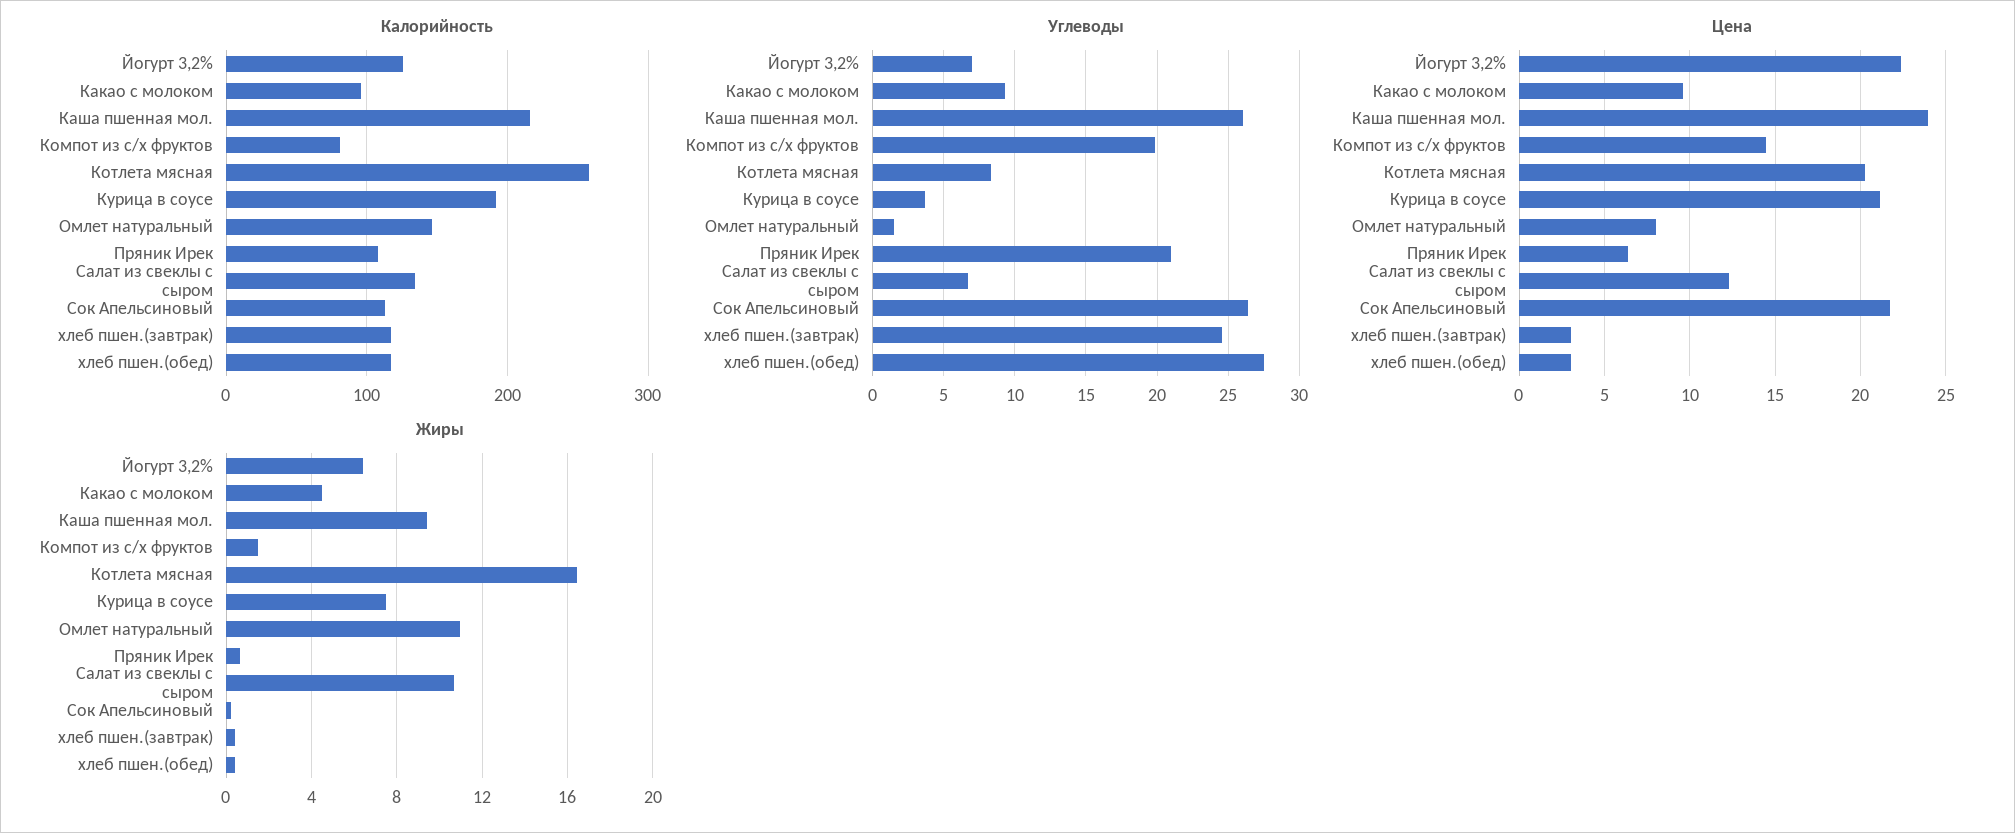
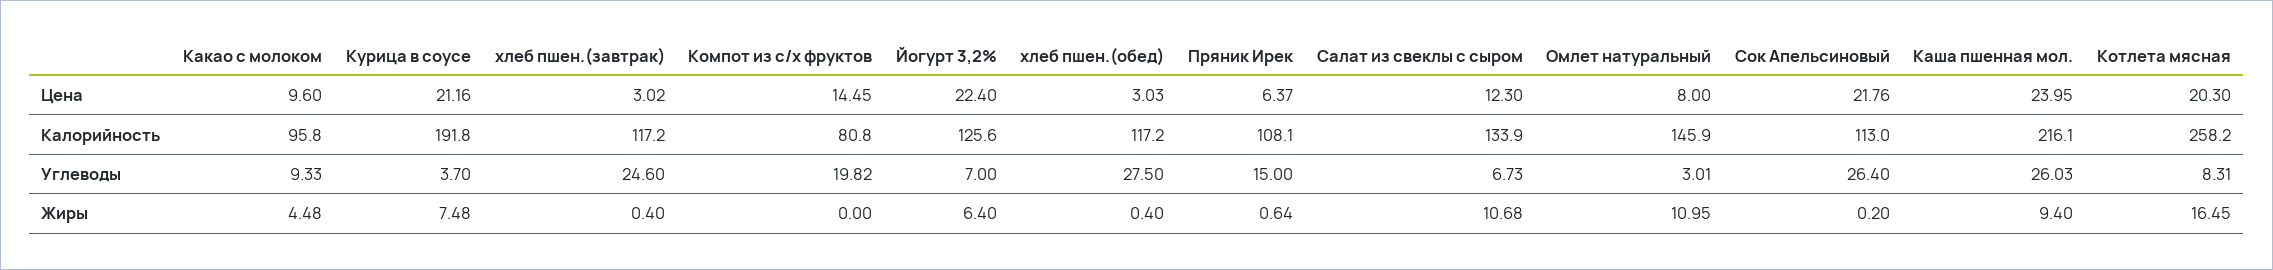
Углеводы, Омлет натуральный: 1.5 -> 3.01
Углеводы, Пряник Ирек: 21 -> 15
Жиры, Компот из с/х фруктов: 1.5 -> 0

